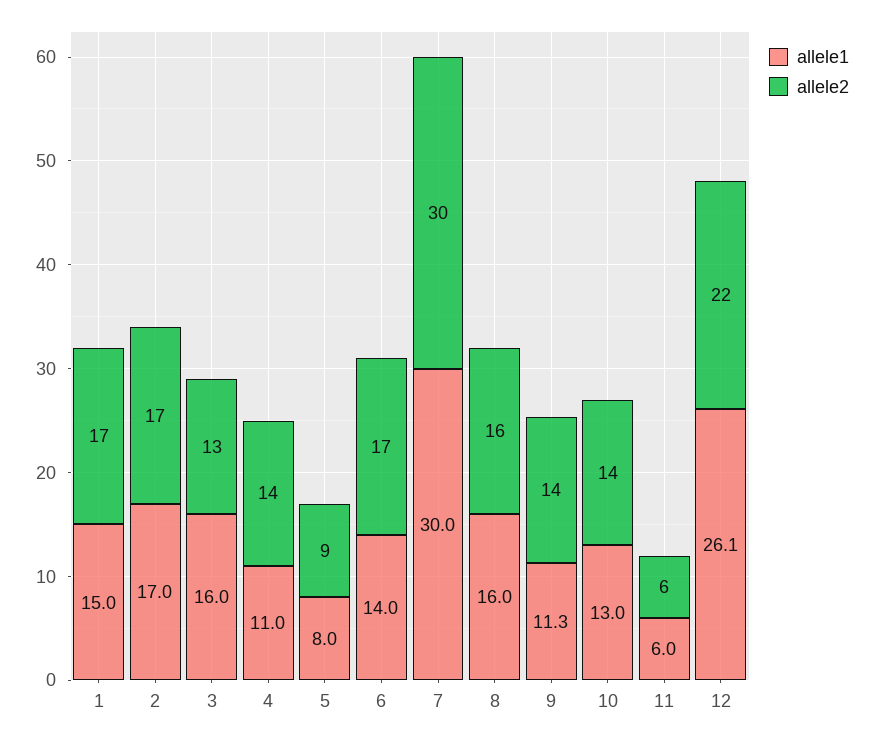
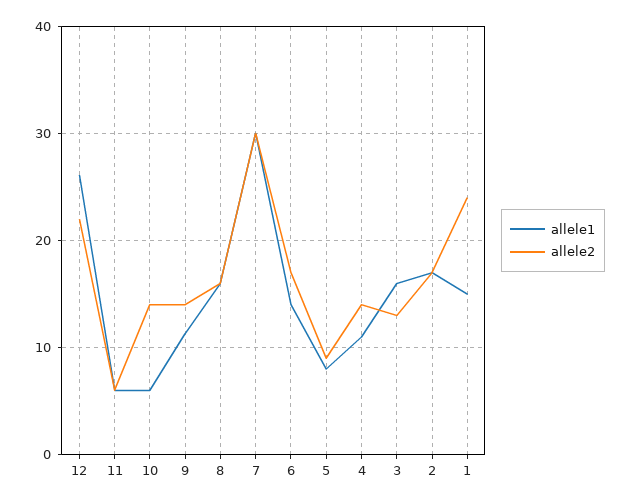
allele2, 1: 17 -> 24
allele1, 10: 13 -> 6

